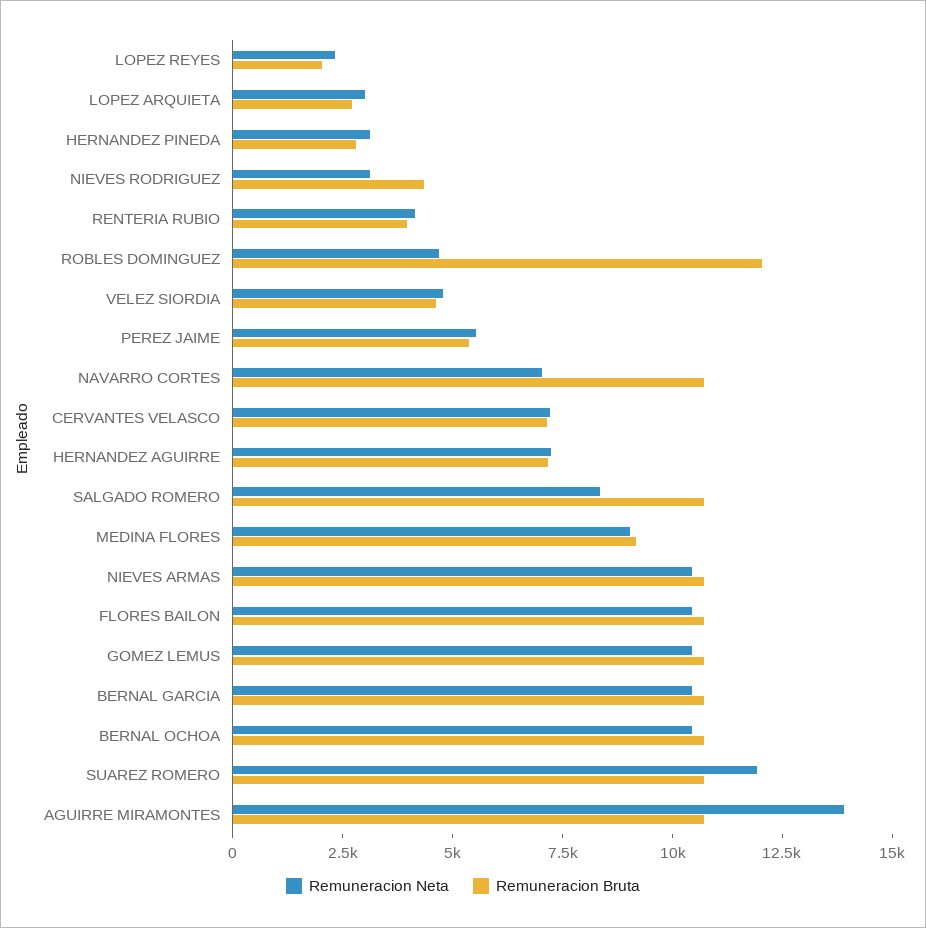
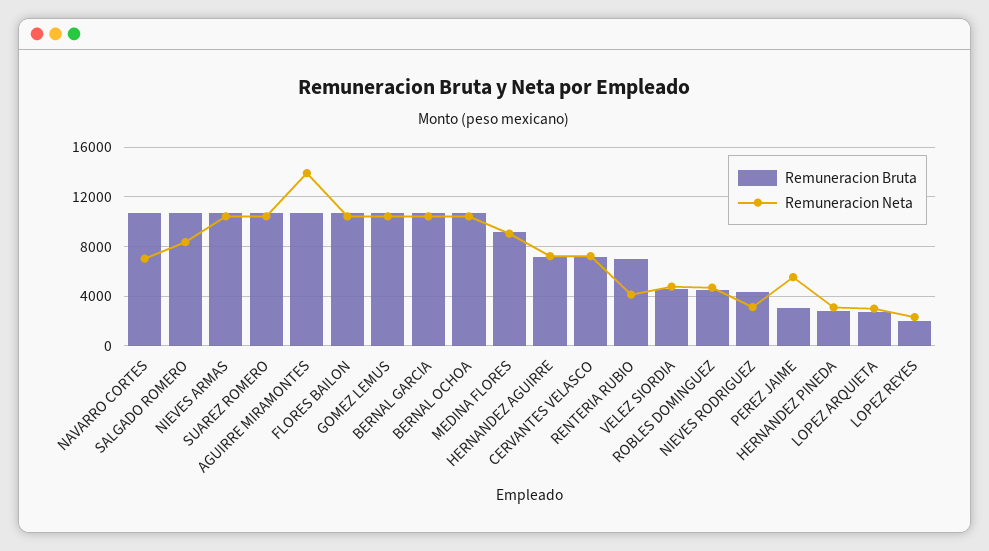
Remuneracion Bruta, RENTERIA RUBIO: 4000 -> 7000
Remuneracion Bruta, ROBLES DOMINGUEZ: 12000 -> 4500
Remuneracion Bruta, PEREZ JAIME: 5500 -> 3000
Remuneracion Neta, SUAREZ ROMERO: 12000 -> 10500

